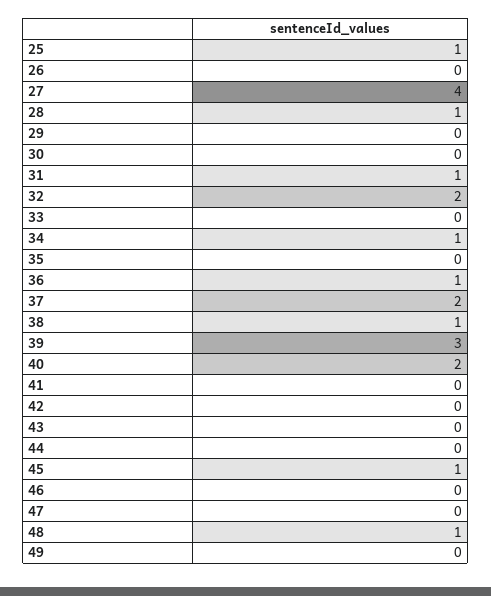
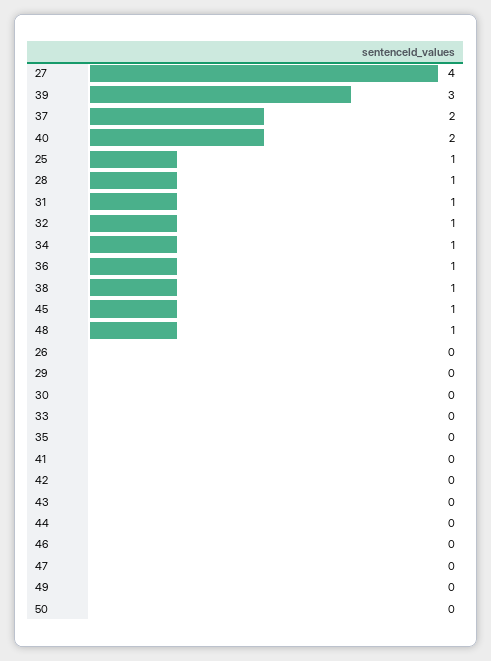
32: 2 -> 1
50: none -> 0

